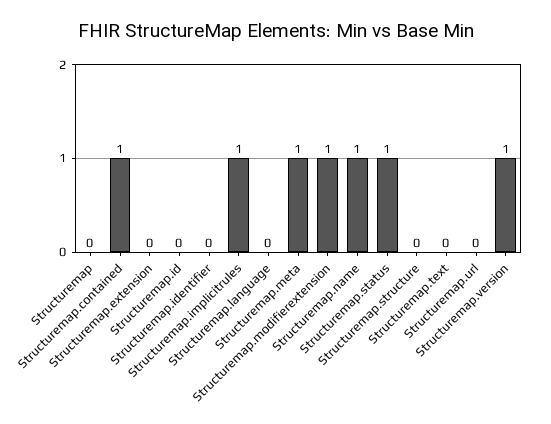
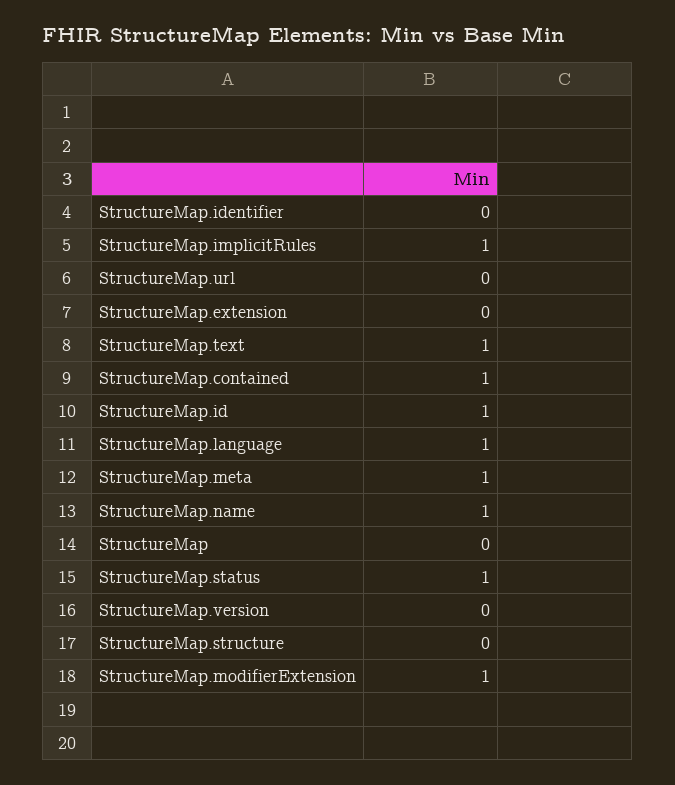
Structuremap.id: 0 -> 1
Structuremap.language: 0 -> 1
Structuremap.text: 0 -> 1
Structuremap.version: 1 -> 0

